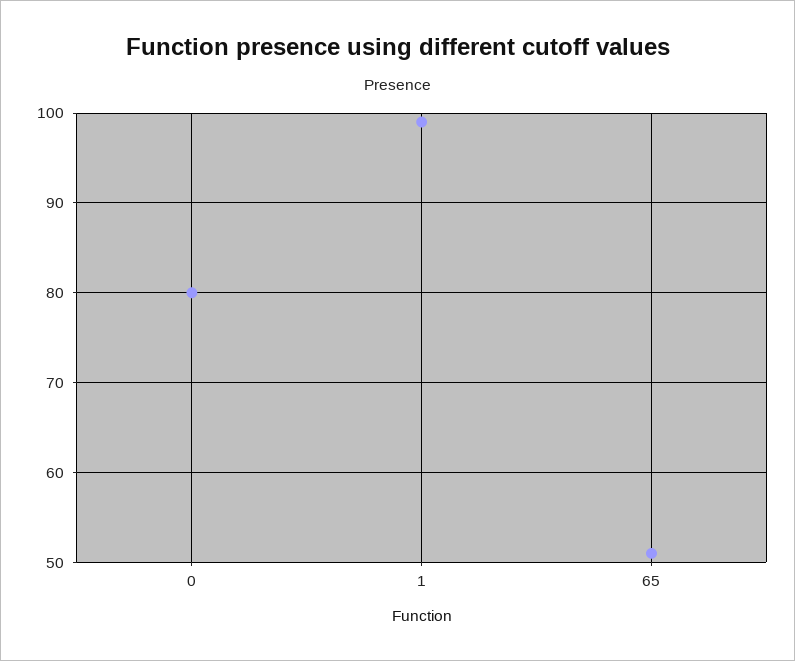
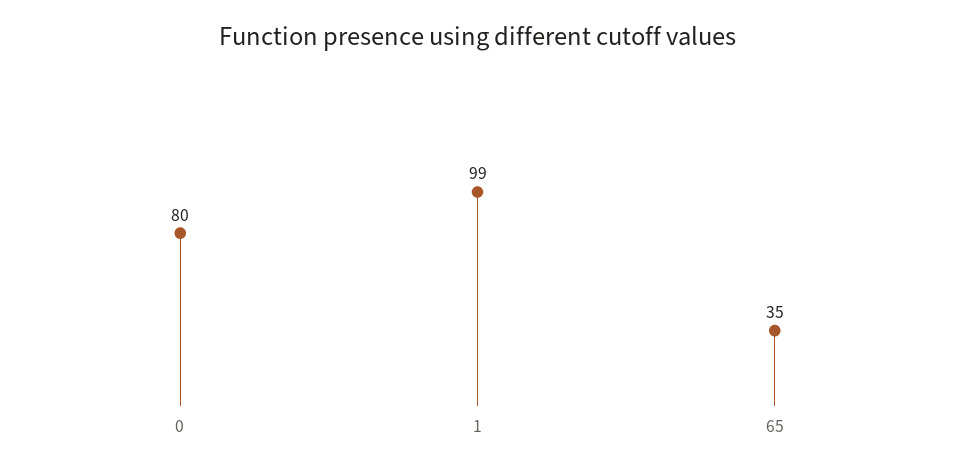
65: 51 -> 35

